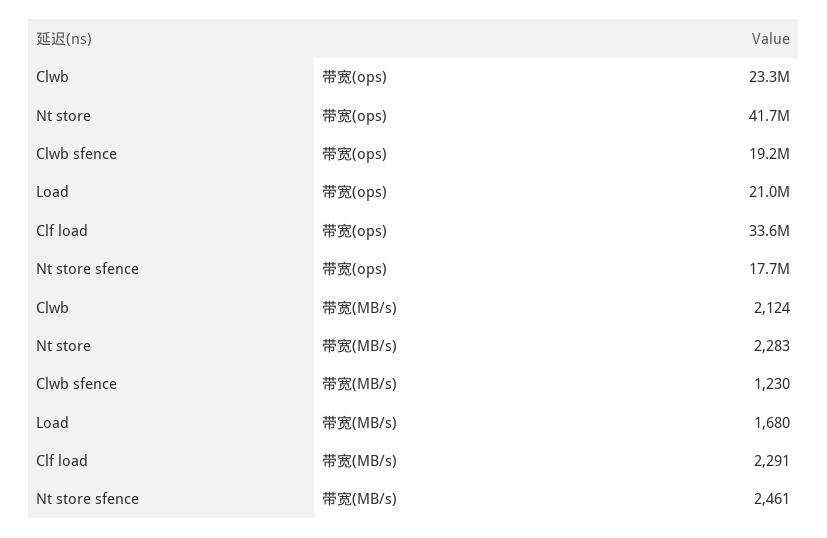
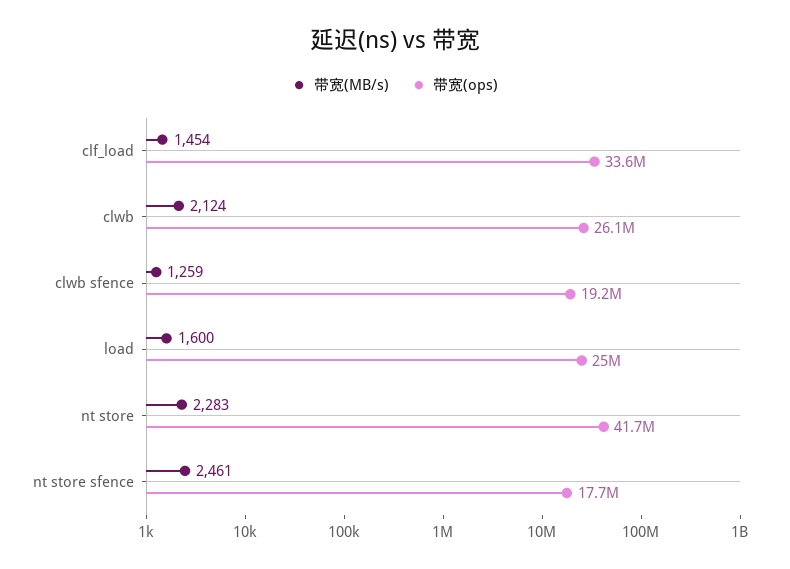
带宽(ops), Clwb: 23300000 -> 26100000
带宽(ops), Load: 21000000 -> 25000000
带宽(MB/s), Clwb sfence: 1230 -> 1259
带宽(MB/s), Load: 1680 -> 1600
带宽(MB/s), Clf load: 2291 -> 1454

